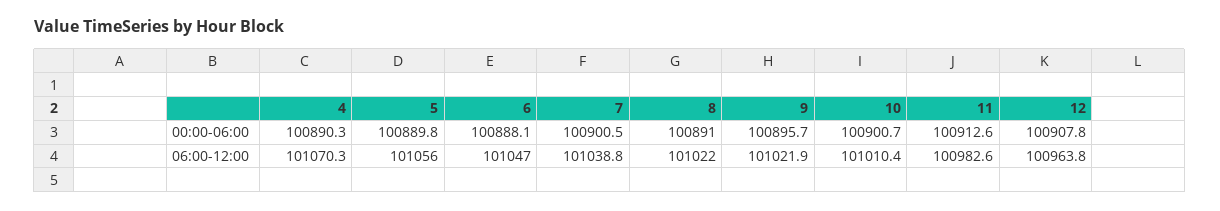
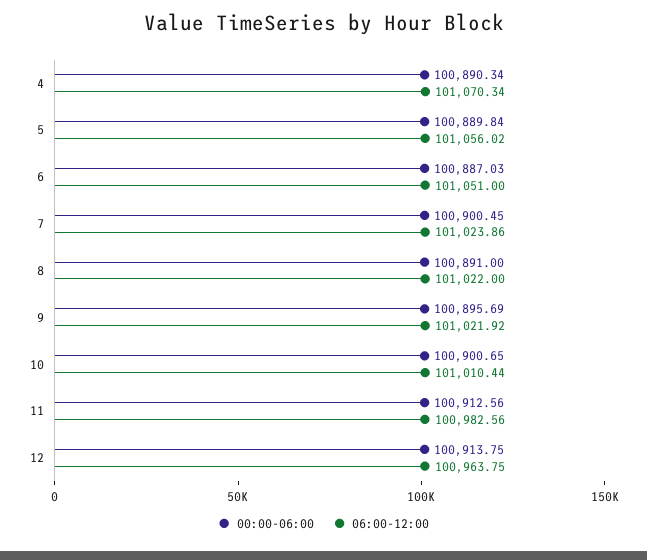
00:00-06:00, 6: 100888.1 -> 100887.03
00:00-06:00, 12: 100907.8 -> 100913.75
06:00-12:00, 6: 101047 -> 101051
06:00-12:00, 7: 101038.8 -> 101023.86

